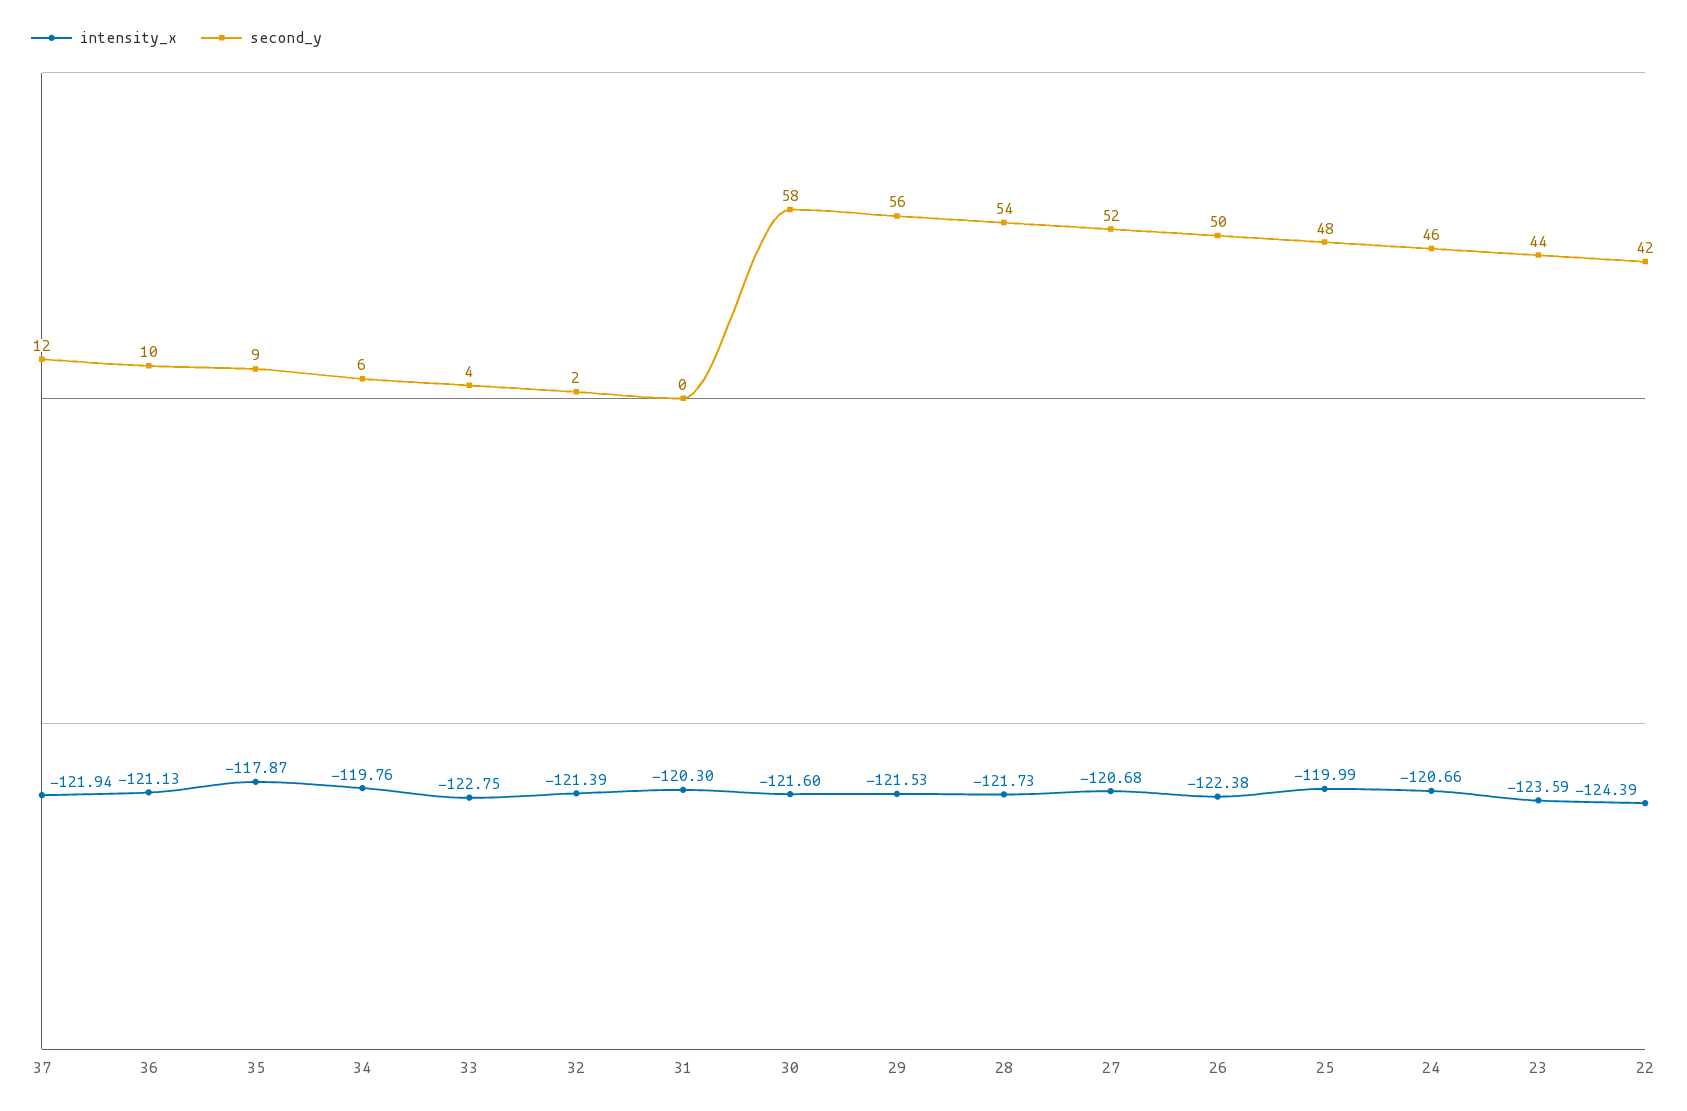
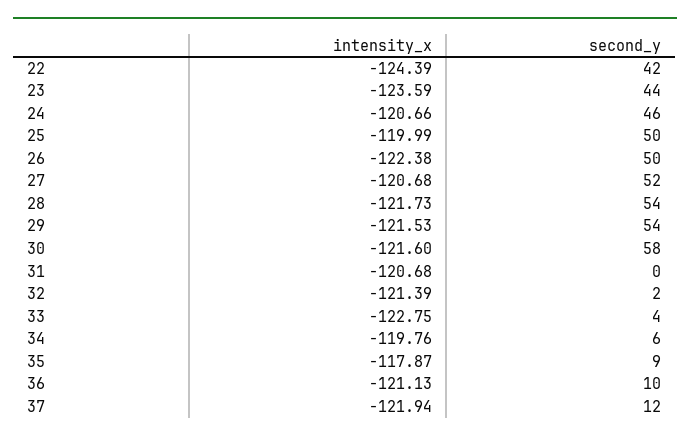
intensity_x, 31: -120.3 -> -120.68
second_y, 29: 56 -> 54
second_y, 25: 48 -> 50

